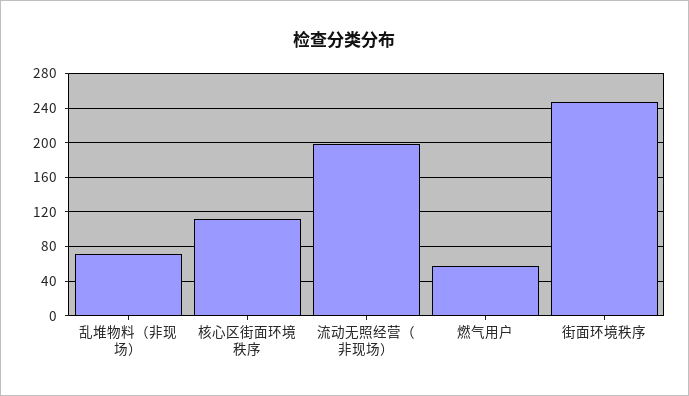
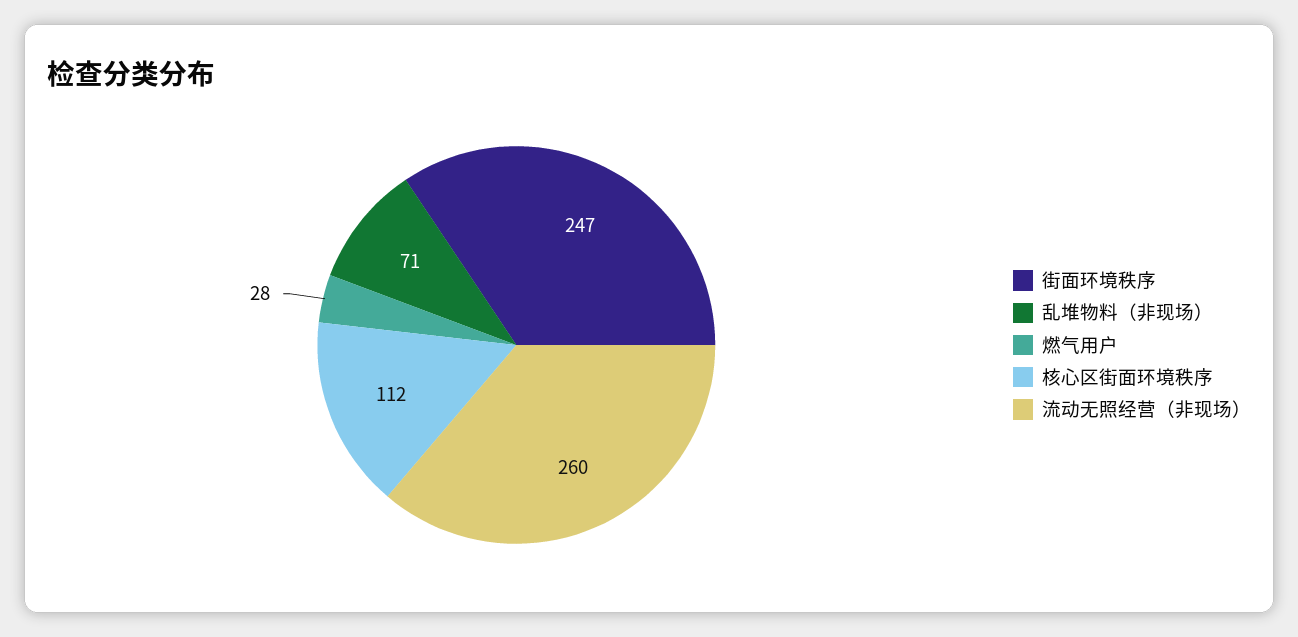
流动无照经营（非现场）: 200 -> 260
燃气用户: 60 -> 28

